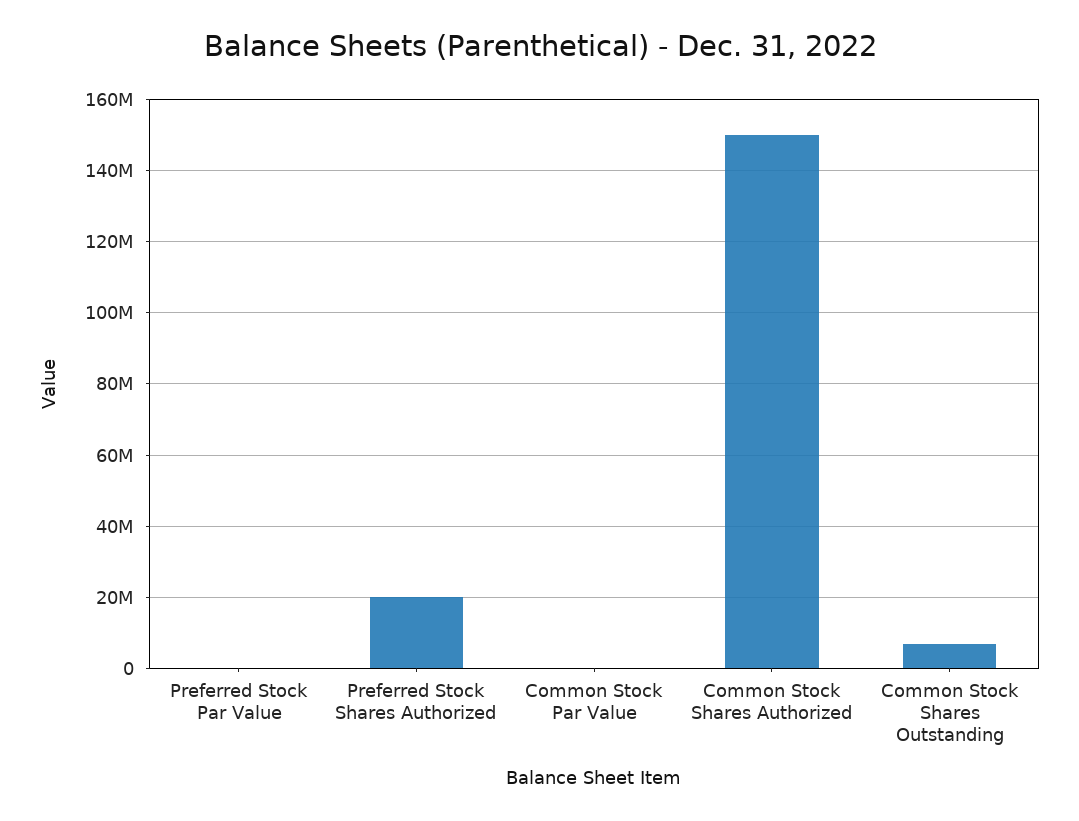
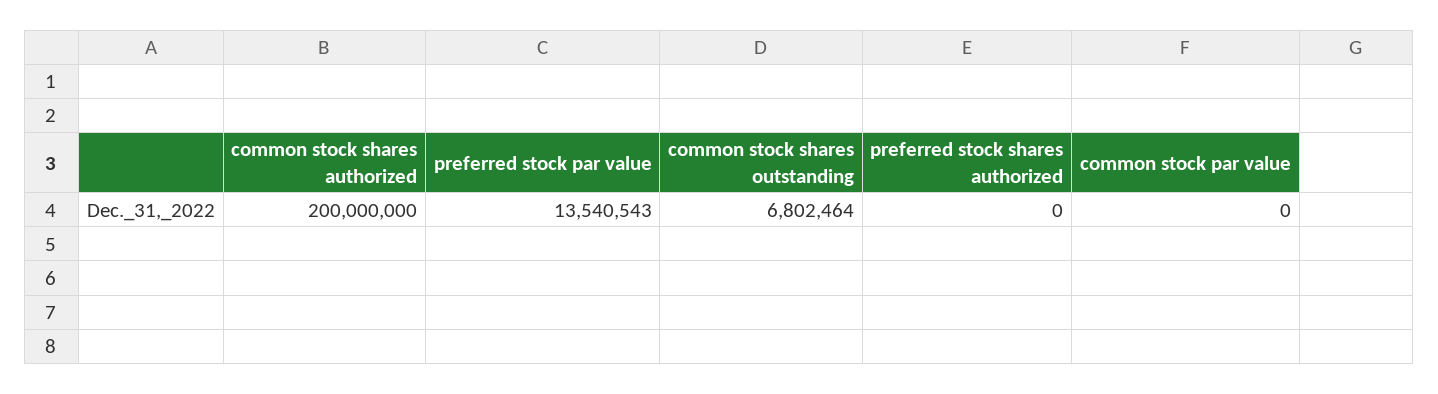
Preferred Stock Par Value: 0 -> 13540543
Preferred Stock Shares Authorized: 20000000 -> 0
Common Stock Shares Authorized: 150000000 -> 200000000

